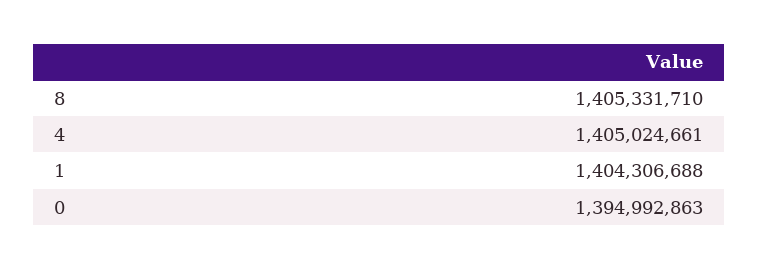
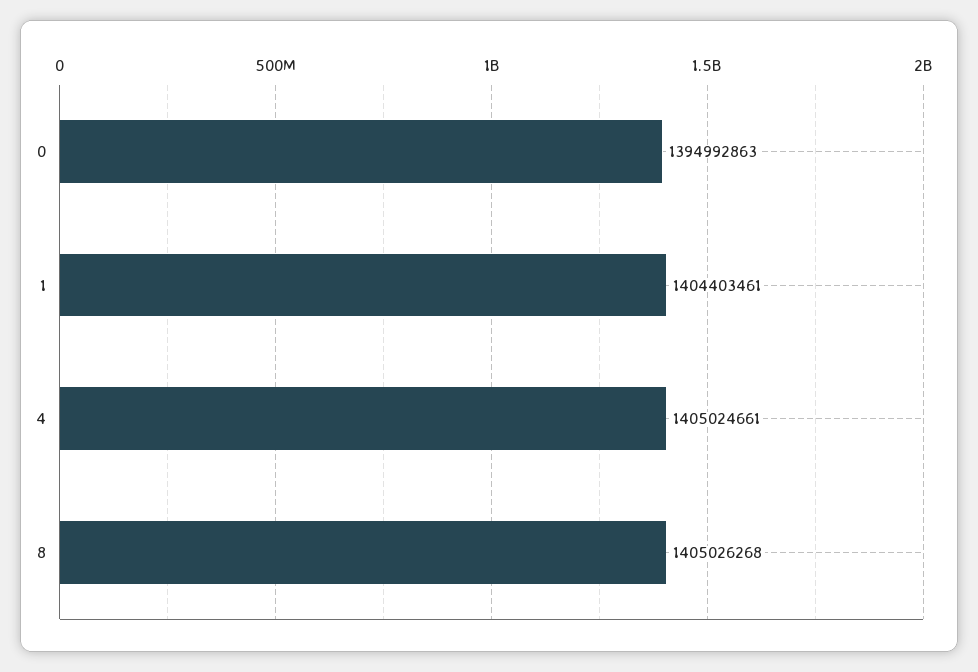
8: 1405331710 -> 1405026268
1: 1404306688 -> 1404403461

